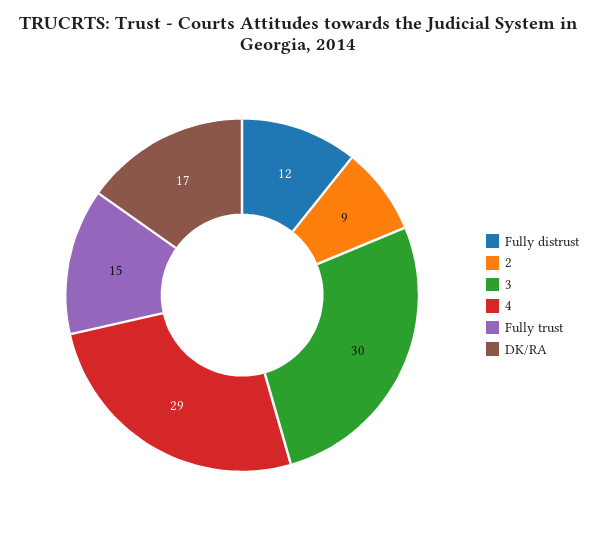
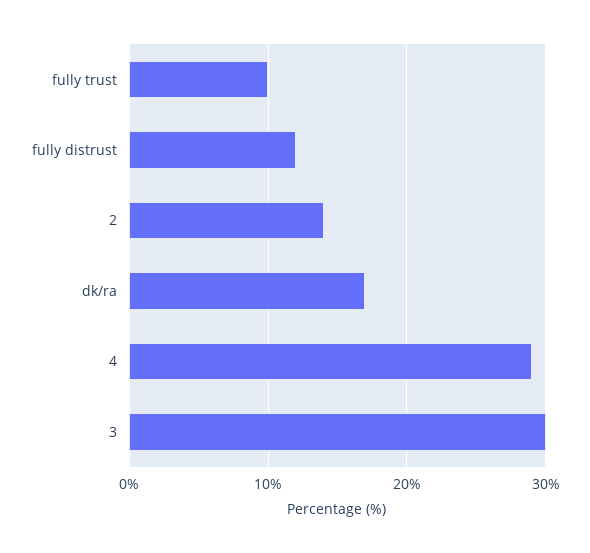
2: 9 -> 14
Fully trust: 15 -> 10

